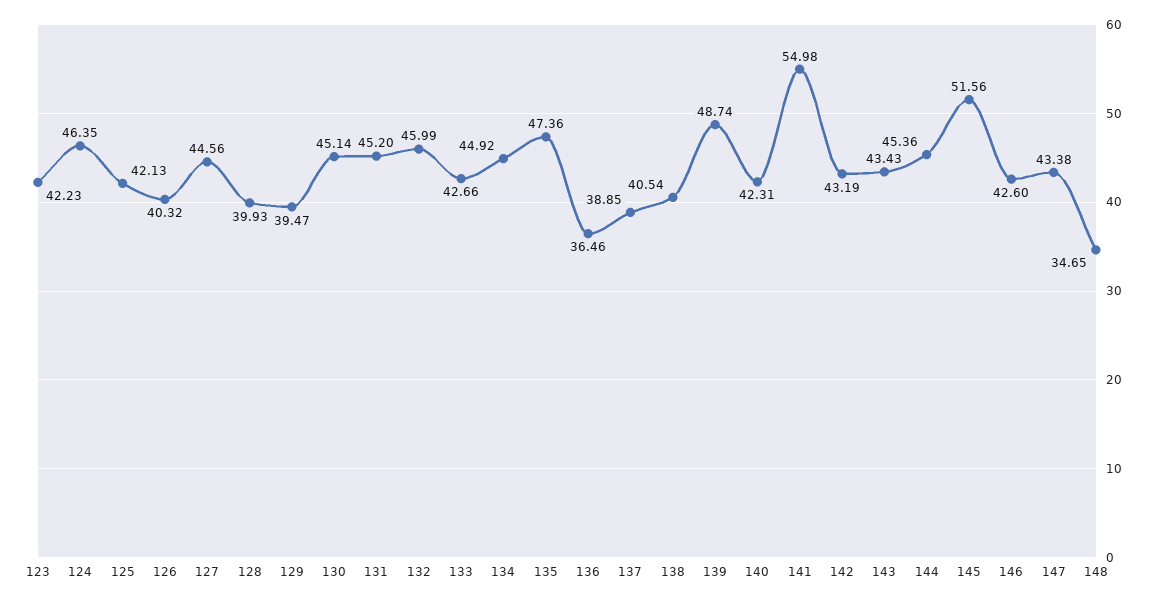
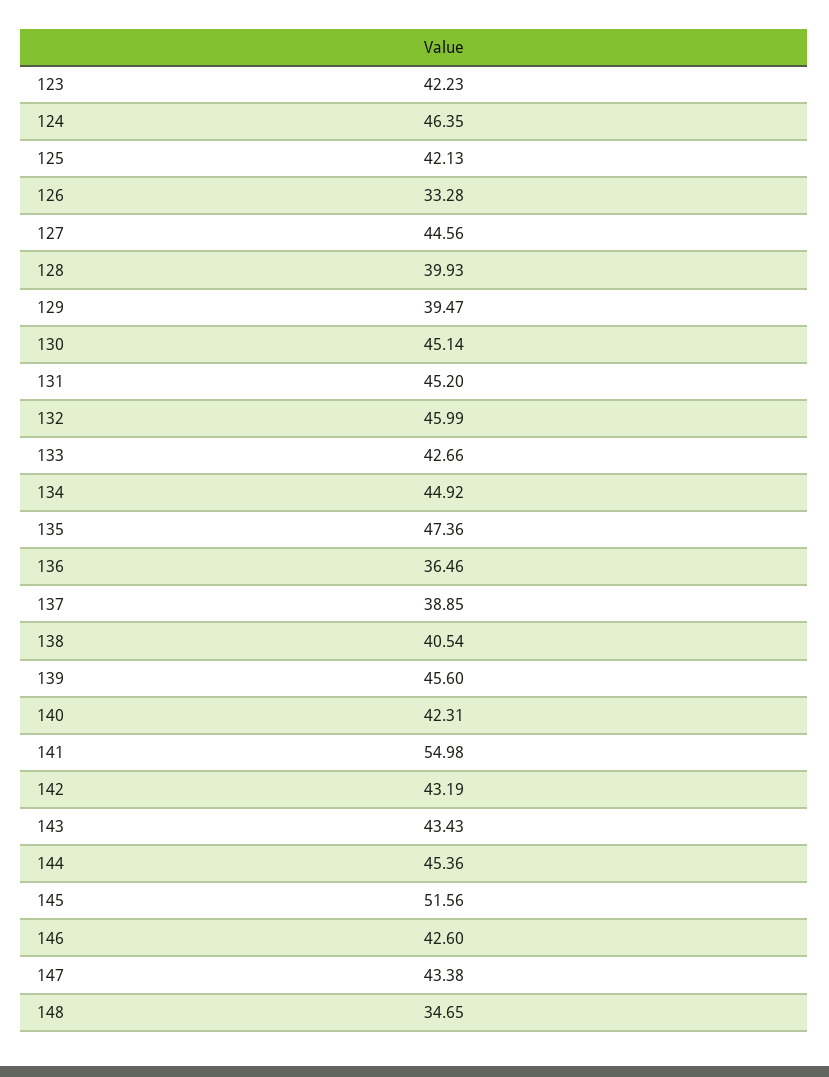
126: 40.32 -> 33.28
139: 48.74 -> 45.6

